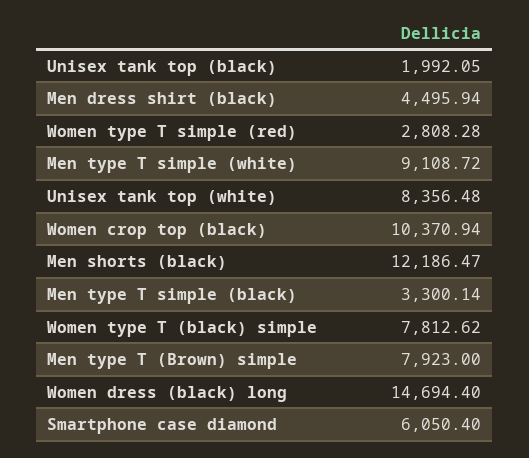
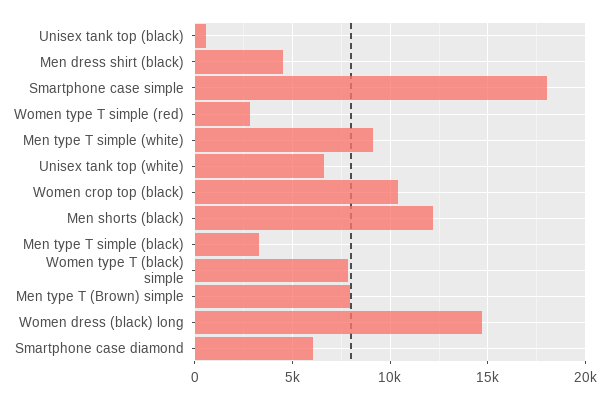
Unisex tank top (black): 1992.05 -> 500
Unisex tank top (white): 8356.48 -> 6500
Smartphone case simple: none -> 18000

